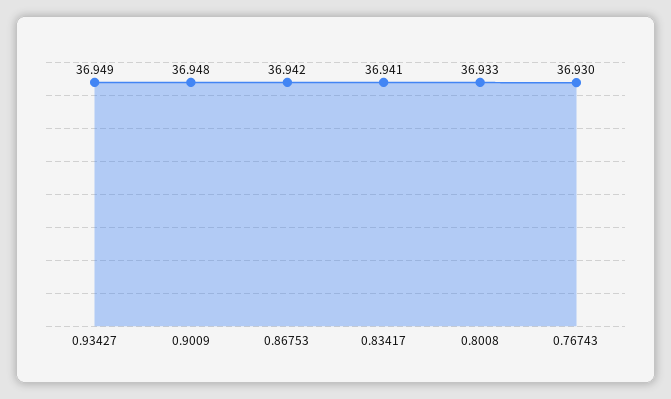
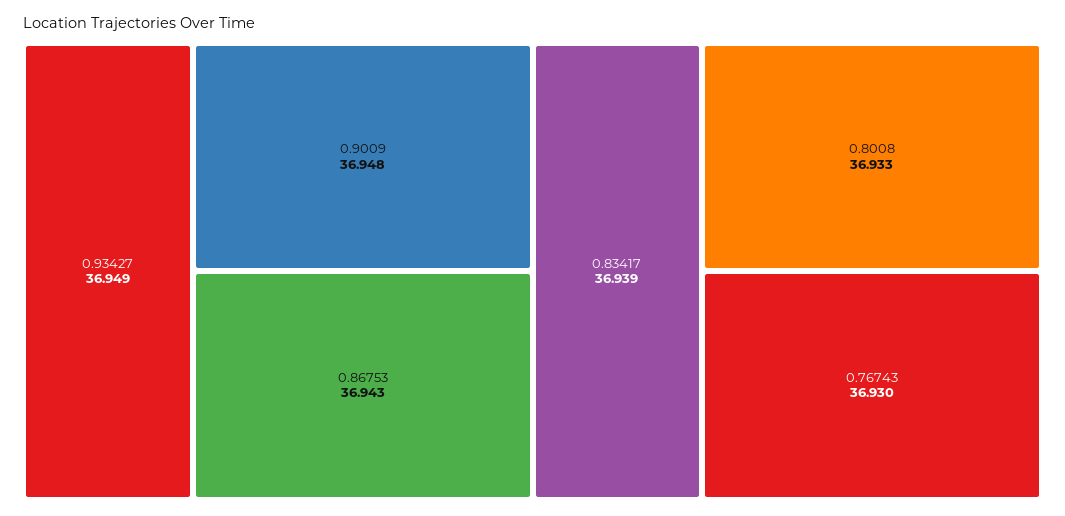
0.86753: 36.942 -> 36.943
0.83417: 36.941 -> 36.939

